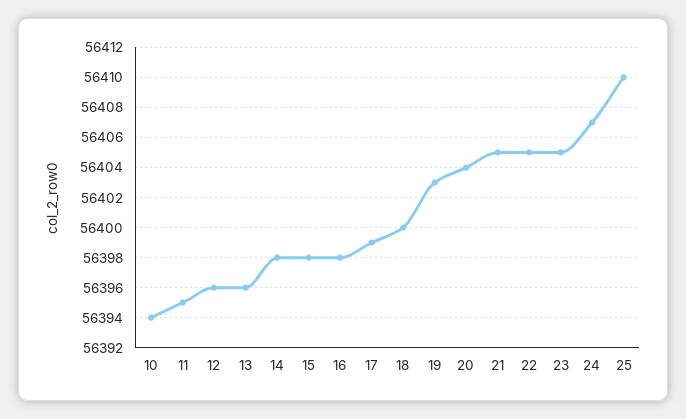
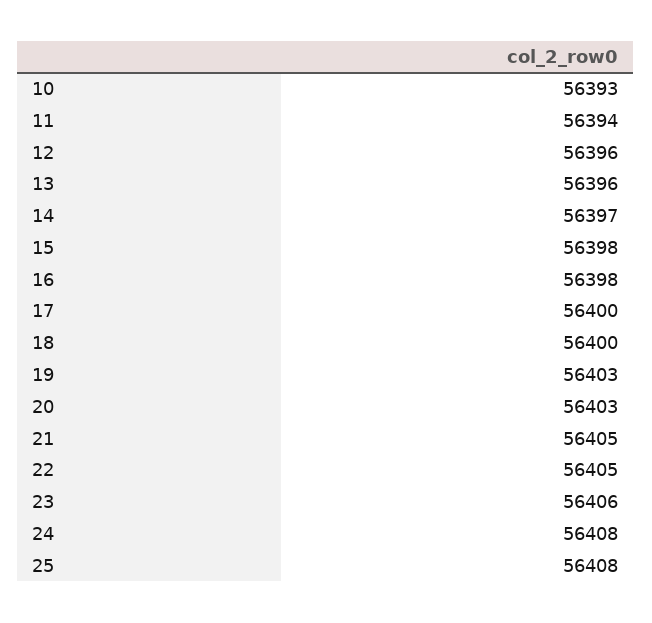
10: 56394 -> 56393
11: 56395 -> 56394
14: 56398 -> 56397
17: 56399 -> 56400
20: 56404 -> 56403
23: 56405 -> 56406
24: 56407 -> 56408
25: 56410 -> 56408

